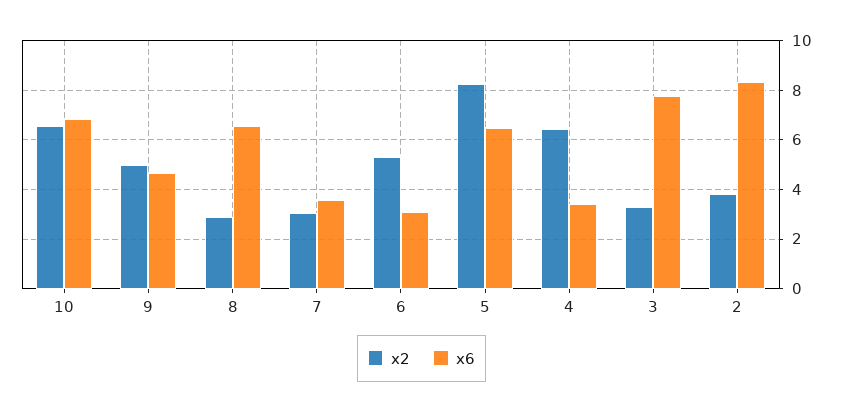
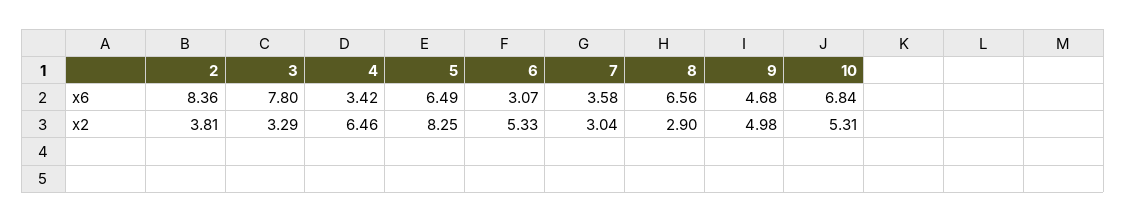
x2, 10: 6.5 -> 5.31

